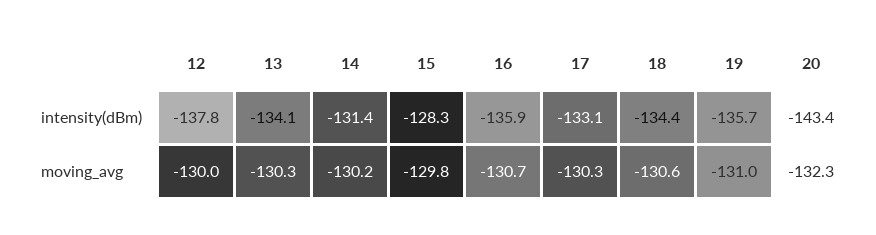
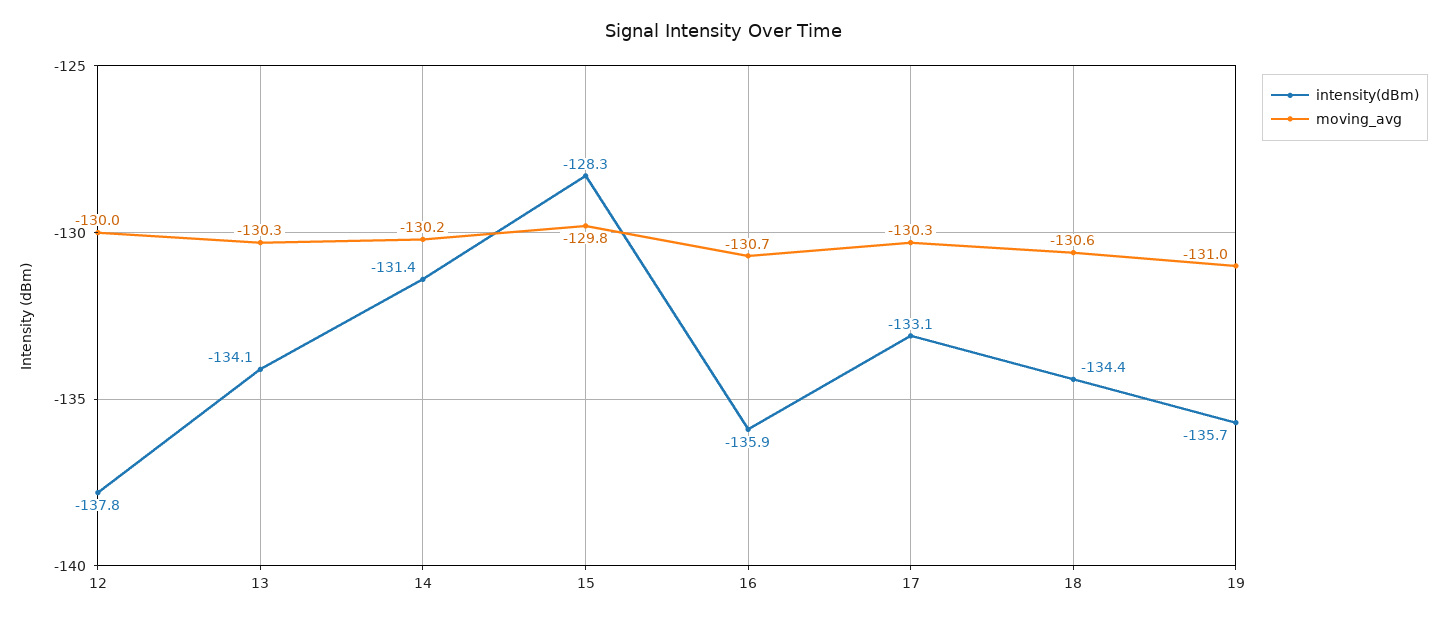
intensity(dBm), 20: -143.4 -> none
moving_avg, 20: -132.3 -> none

